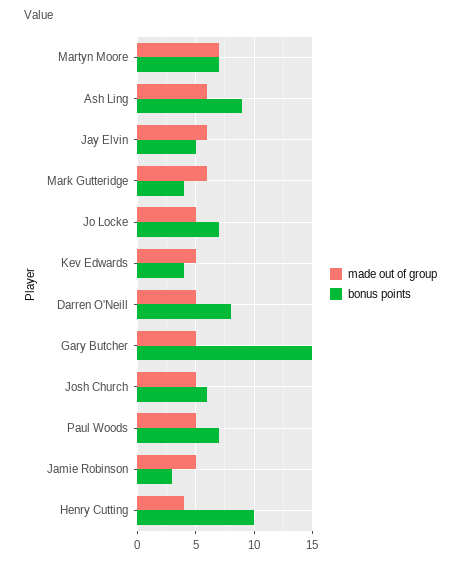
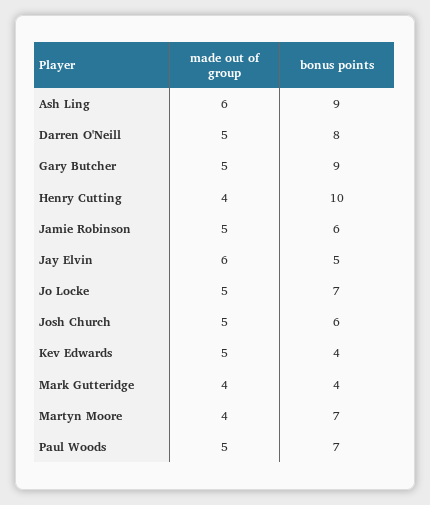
made out of group, Martyn Moore: 7 -> 4
made out of group, Mark Gutteridge: 6 -> 4
bonus points, Gary Butcher: 15 -> 9
bonus points, Jamie Robinson: 3 -> 6

